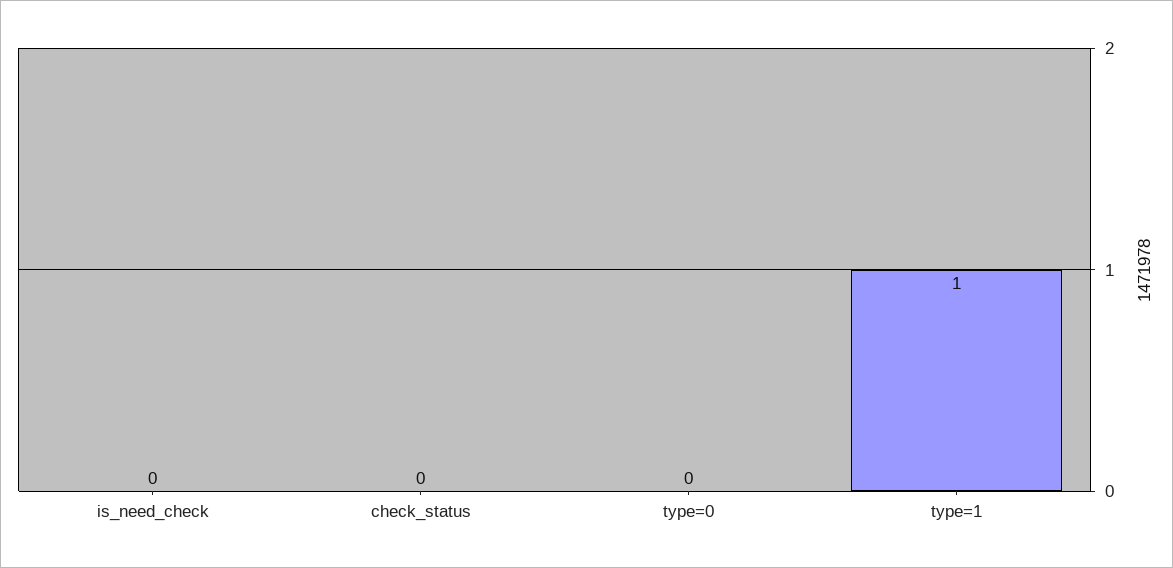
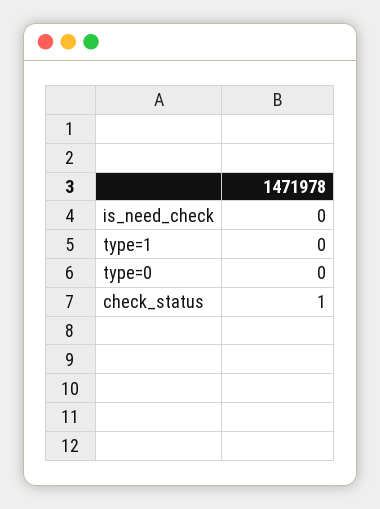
check_status: 0 -> 1
type=1: 1 -> 0

